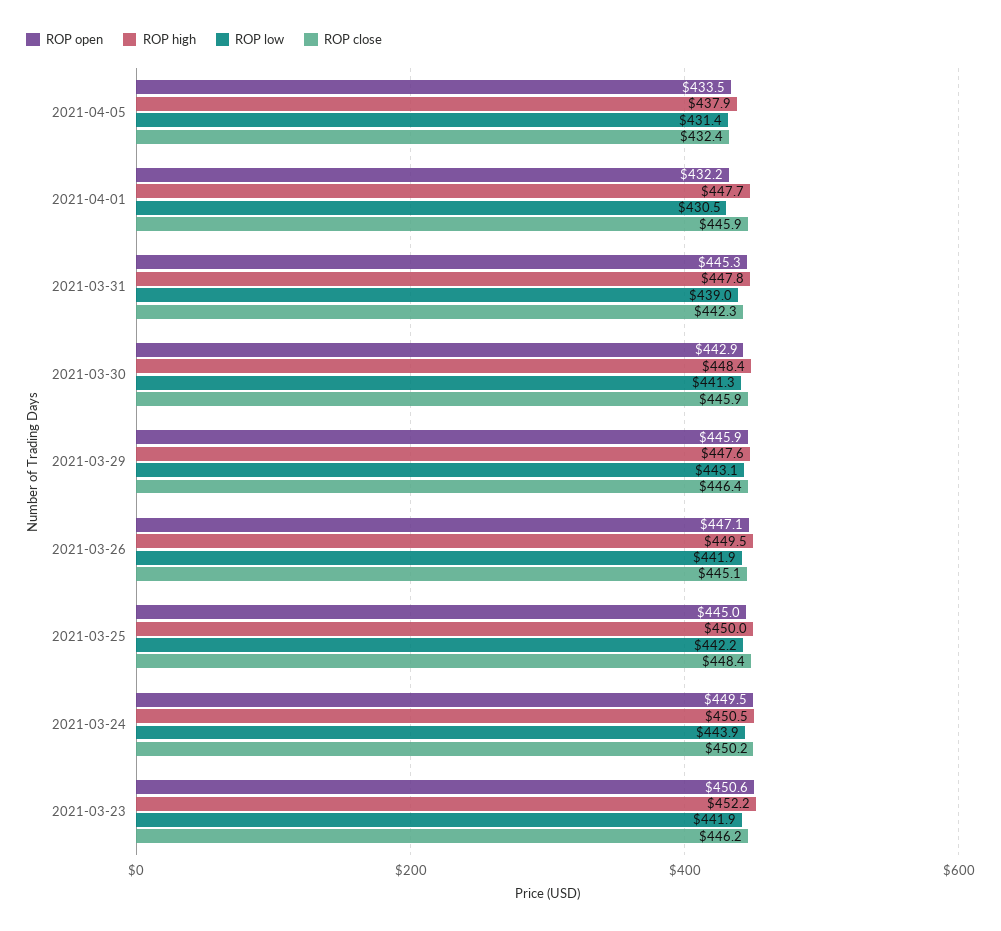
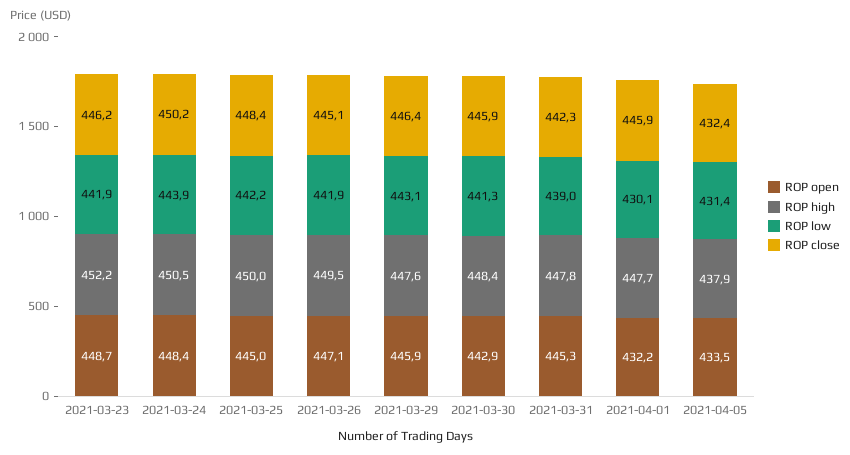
ROP low, 2021-04-01: 430.5 -> 430.1
ROP open, 2021-03-24: 449.5 -> 448.4
ROP open, 2021-03-23: 450.6 -> 448.7

